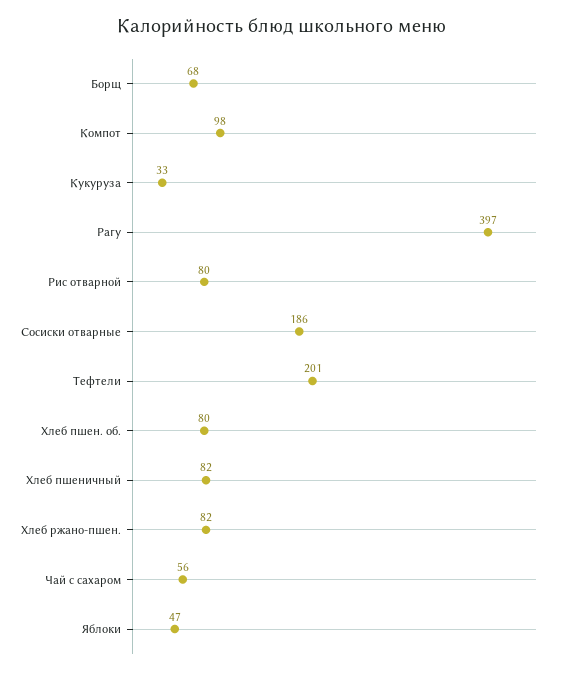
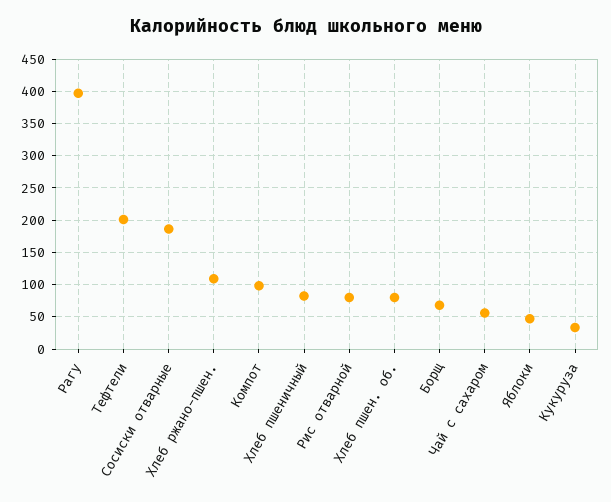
Хлеб ржано-пшен.: 82 -> 110

